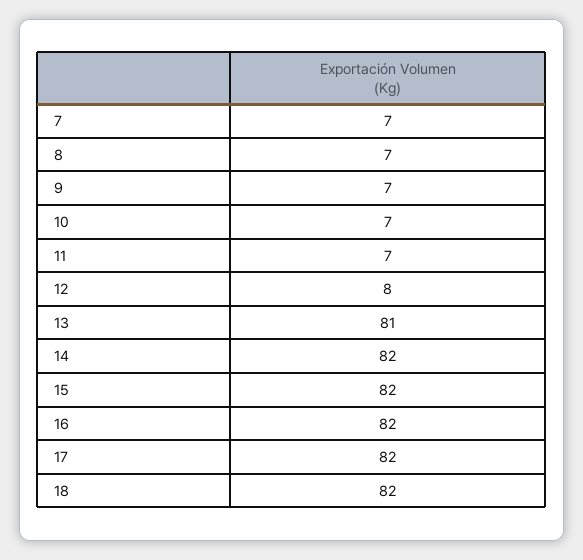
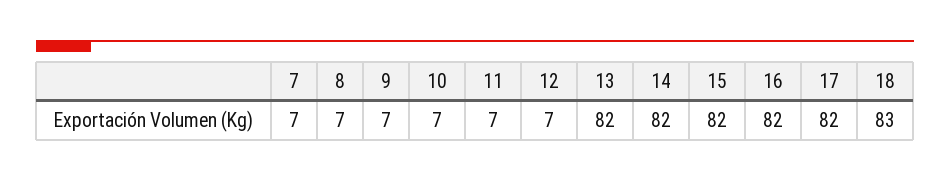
12: 8 -> 7
13: 81 -> 82
18: 82 -> 83

